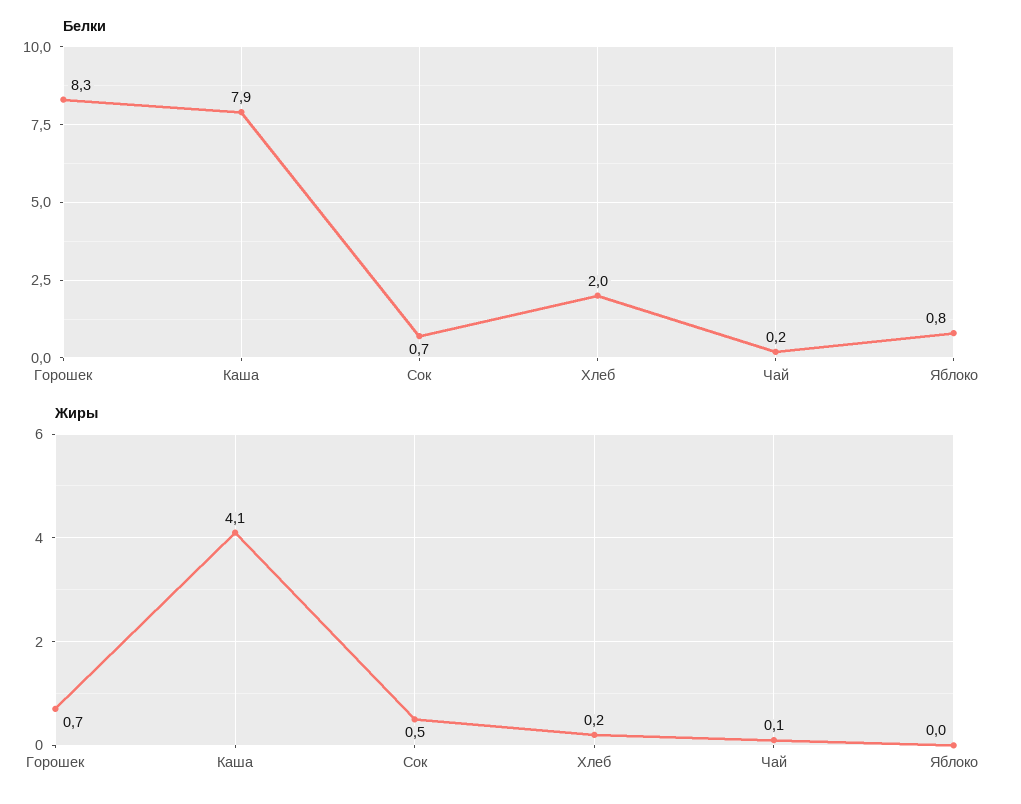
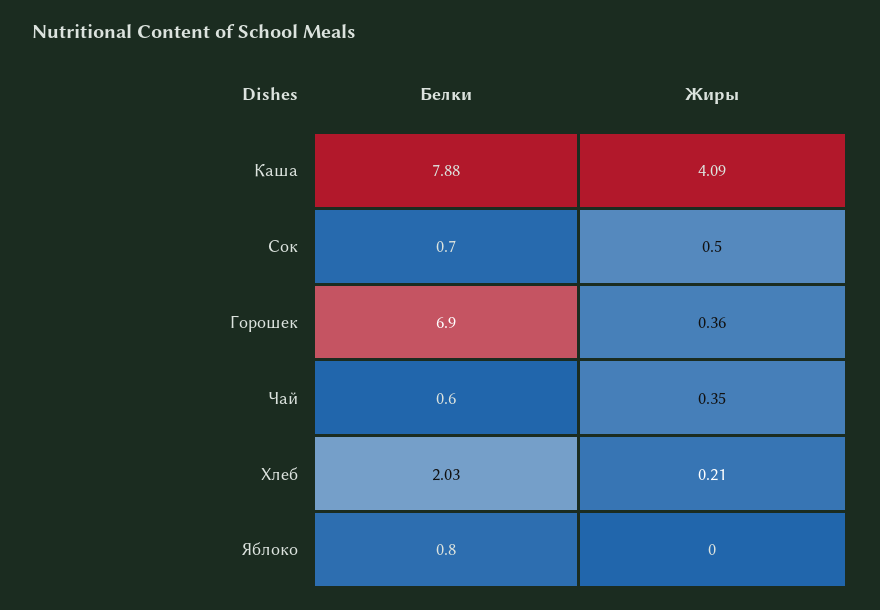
Белки, Горошек: 8.3 -> 6.9
Белки, Чай: 0.2 -> 0.6
Жиры, Горошек: 0.7 -> 0.36
Жиры, Чай: 0.1 -> 0.35

